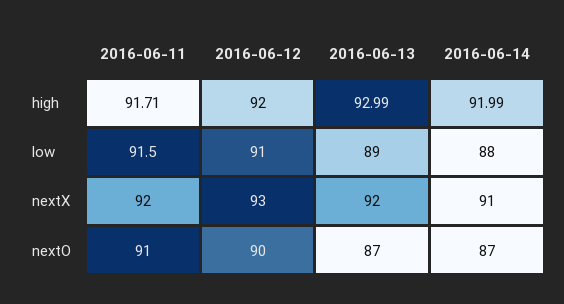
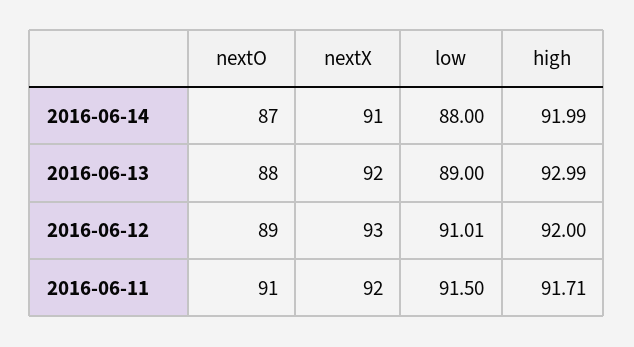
2016-06-12, nextO: 90 -> 89
2016-06-13, nextO: 87 -> 88

